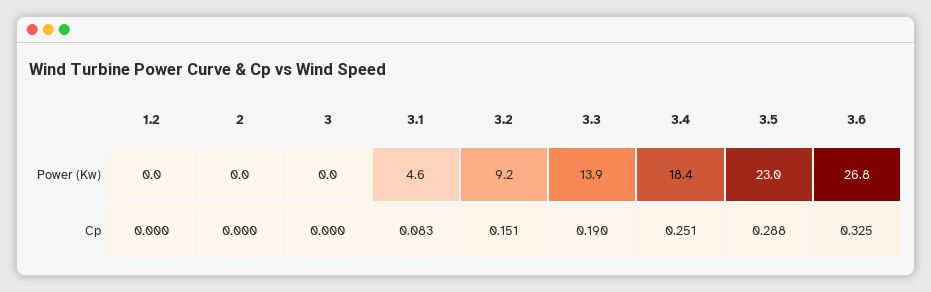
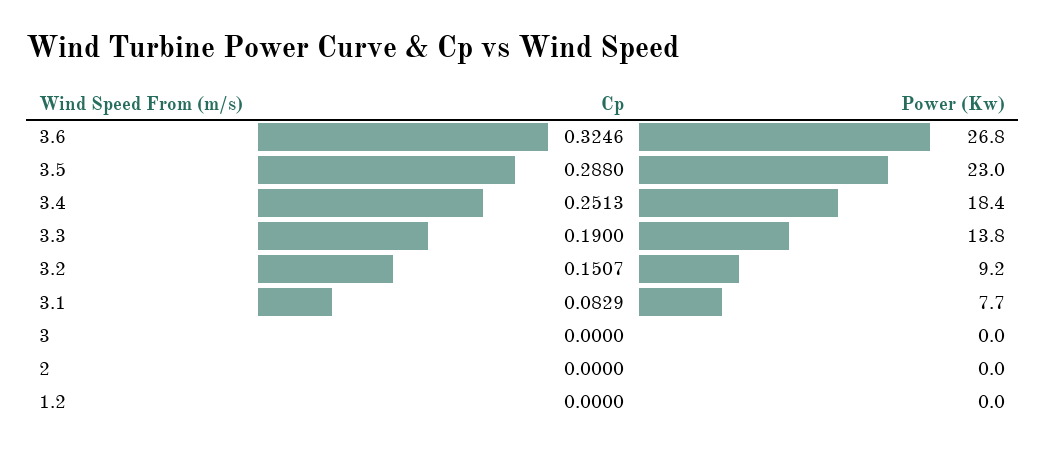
3.1, Power (Kw): 4.6 -> 7.7
3.3, Power (Kw): 13.9 -> 13.8

